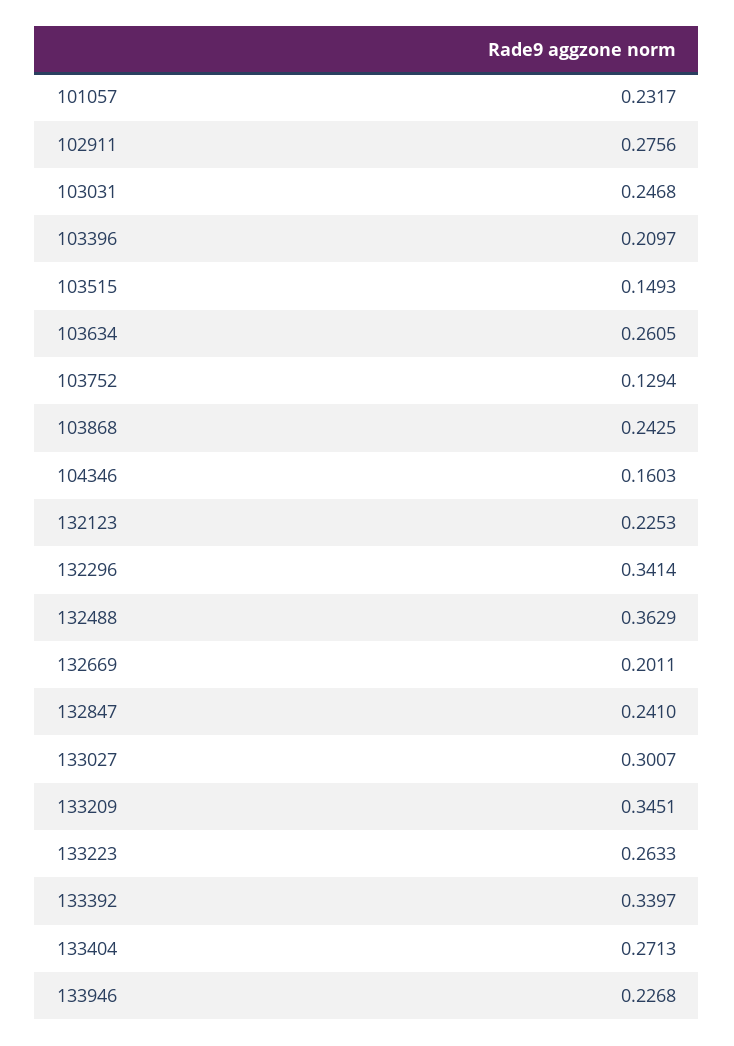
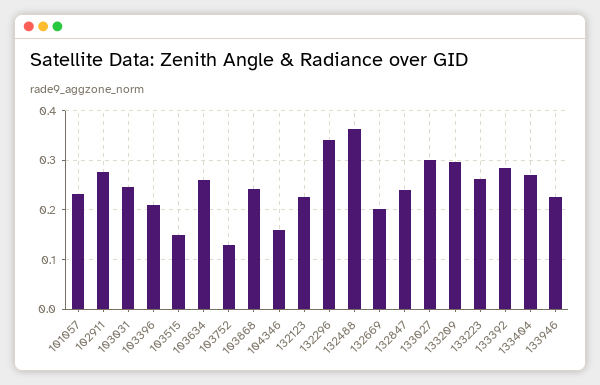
133209: 0.3451 -> 0.3
133392: 0.3397 -> 0.28

